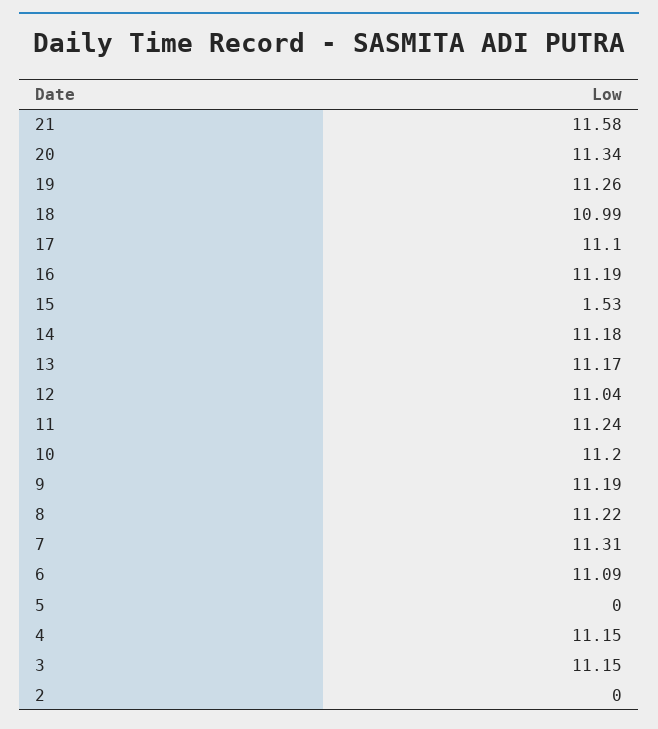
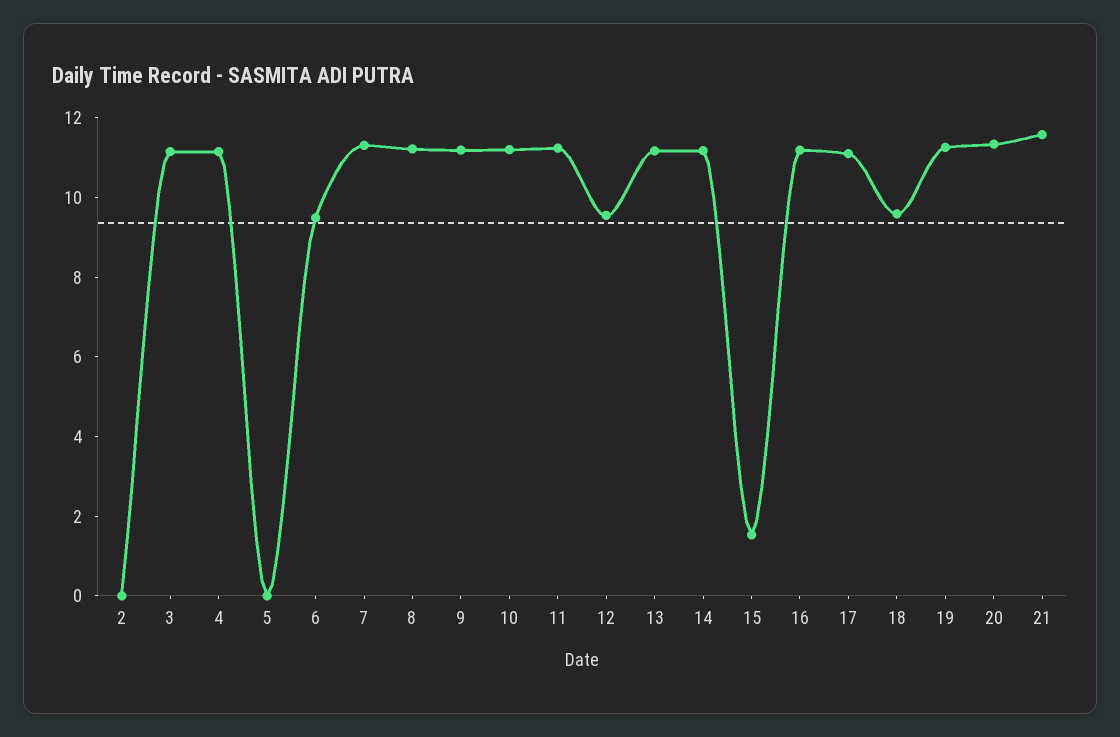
18: 10.99 -> 9.5
12: 11.04 -> 9.5
6: 11.09 -> 9.5

